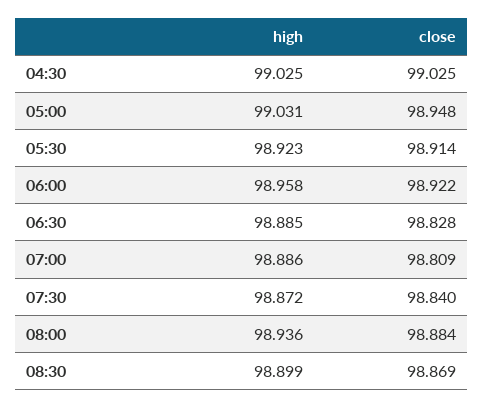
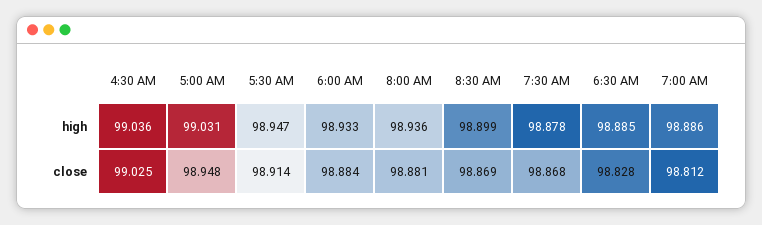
high, 04:30: 99.025 -> 99.036
high, 05:30: 98.923 -> 98.947
high, 06:00: 98.958 -> 98.933
close, 06:00: 98.922 -> 98.884
close, 07:00: 98.809 -> 98.812
high, 07:30: 98.872 -> 98.878
close, 07:30: 98.84 -> 98.868
close, 08:00: 98.884 -> 98.881

